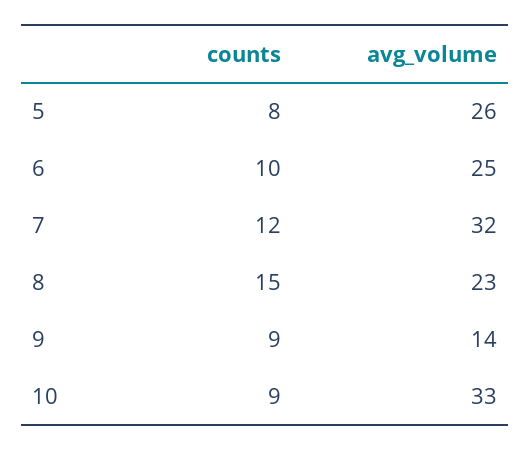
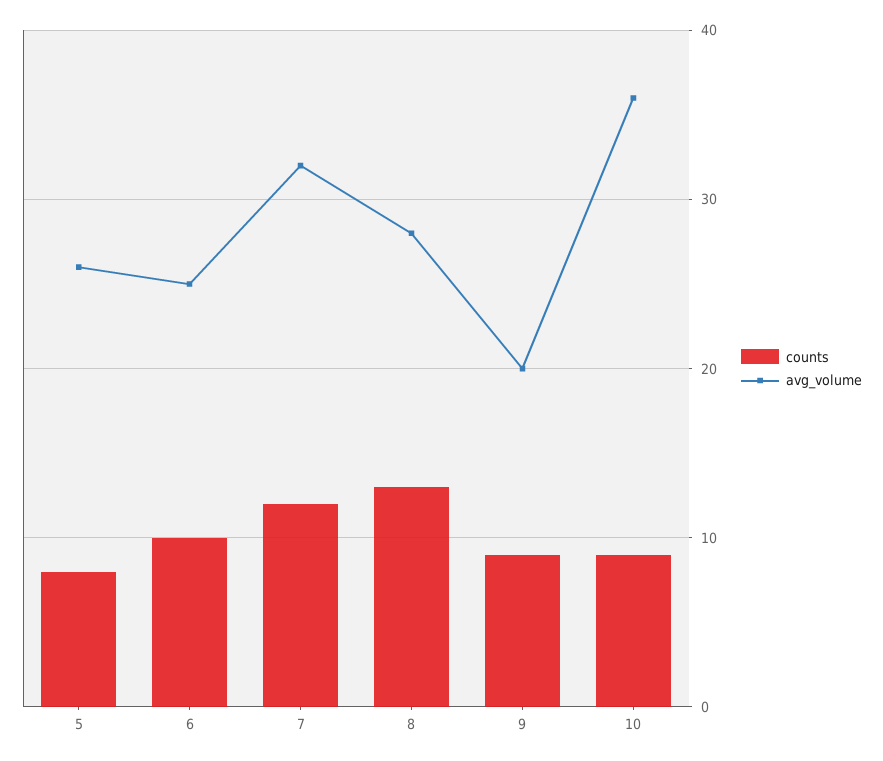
counts, 8: 15 -> 13
avg_volume, 8: 23 -> 28
avg_volume, 9: 14 -> 20
avg_volume, 10: 33 -> 36

